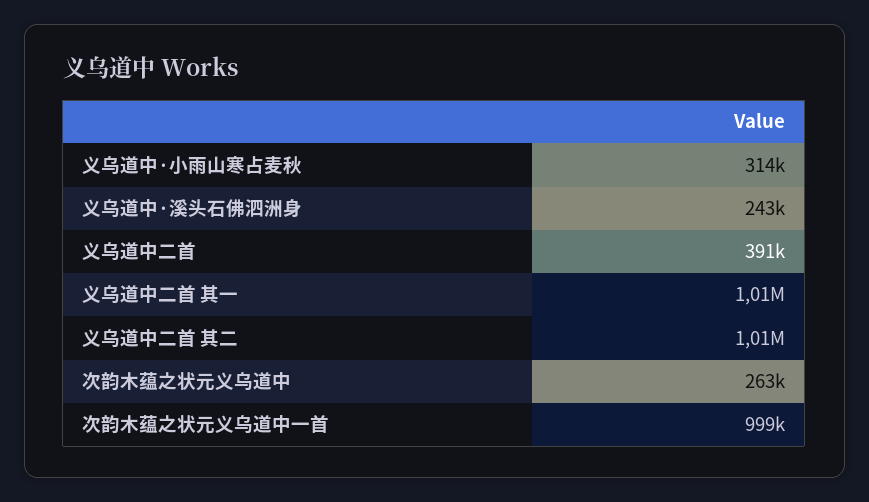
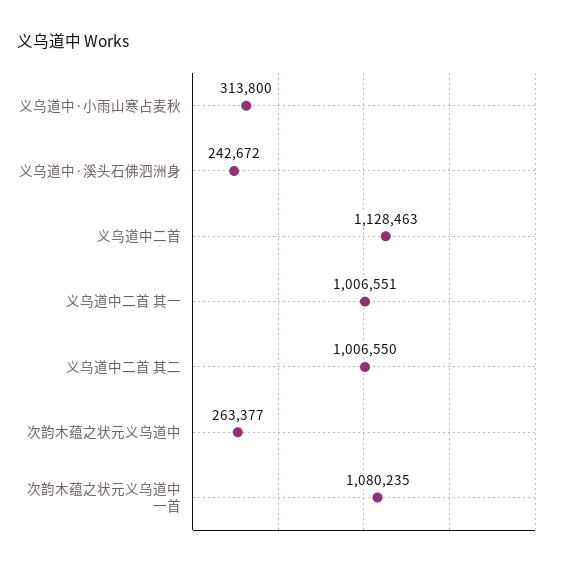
义乌道中二首: 391000 -> 1128463
次韵木蕴之状元义乌道中一首: 999000 -> 1080235

